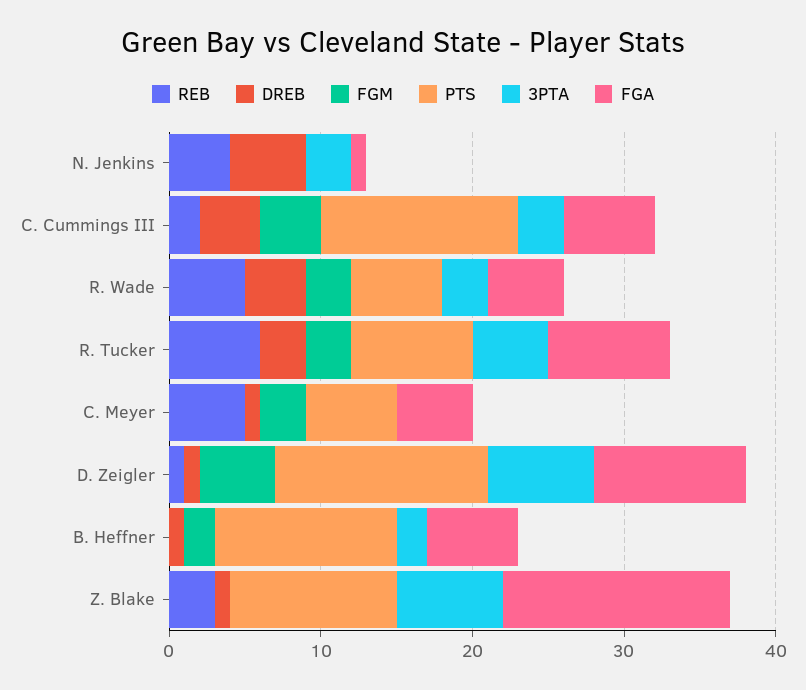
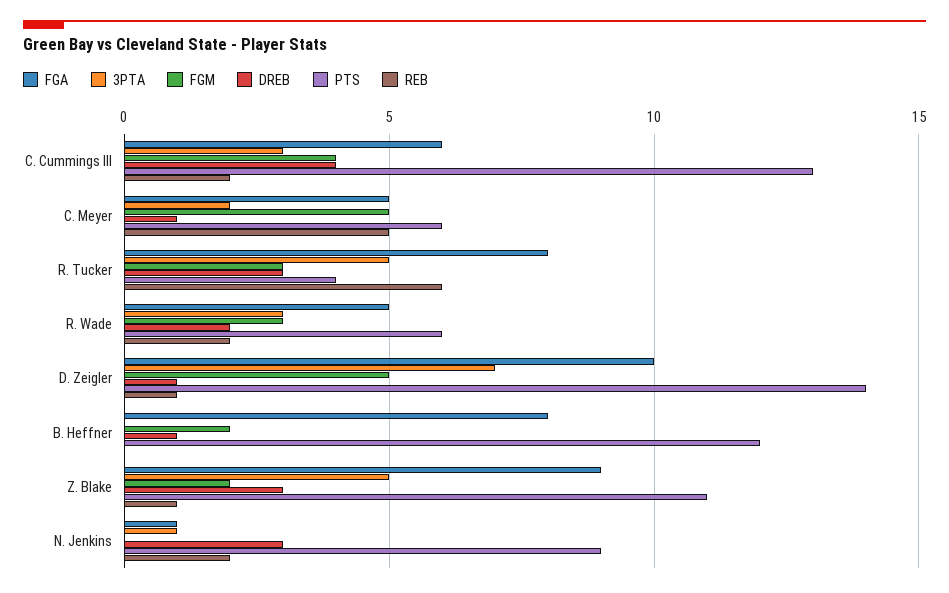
REB, N. Jenkins: 4 -> 2
DREB, N. Jenkins: 5 -> 3
PTS, N. Jenkins: 0 -> 9
3PTA, N. Jenkins: 3 -> 1
REB, R. Wade: 5 -> 2
DREB, R. Wade: 4 -> 2
PTS, R. Tucker: 8 -> 4
FGM, C. Meyer: 3 -> 5
3PTA, C. Meyer: 0 -> 2
3PTA, B. Heffner: 2 -> 0
FGA, B. Heffner: 6 -> 8
REB, Z. Blake: 3 -> 1
DREB, Z. Blake: 1 -> 3
FGM, Z. Blake: 0 -> 2
3PTA, Z. Blake: 7 -> 5
FGA, Z. Blake: 15 -> 9

